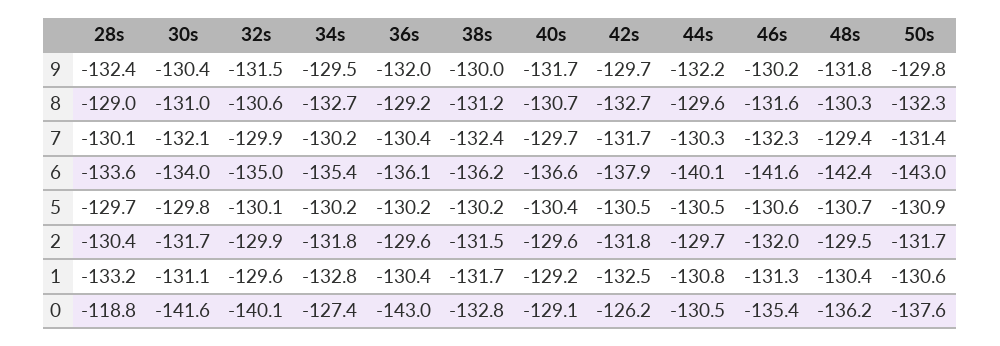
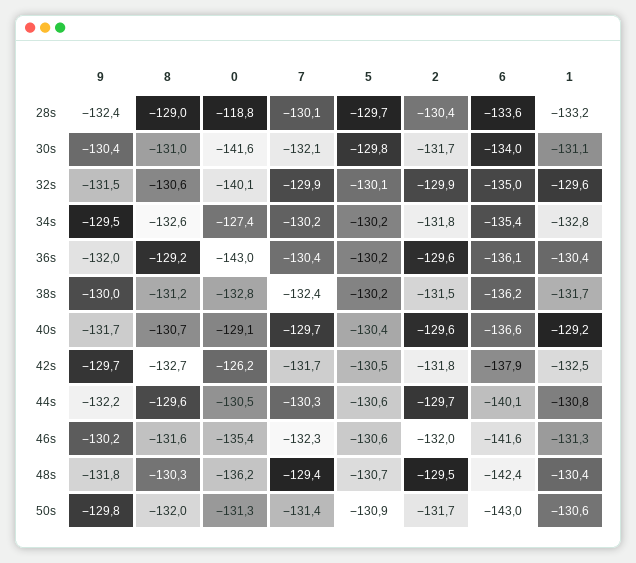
34s, 8: -132.7 -> -132.6
50s, 8: -132.3 -> -132
44s, 5: -130.5 -> -130.6
50s, 0: -137.6 -> -131.3

